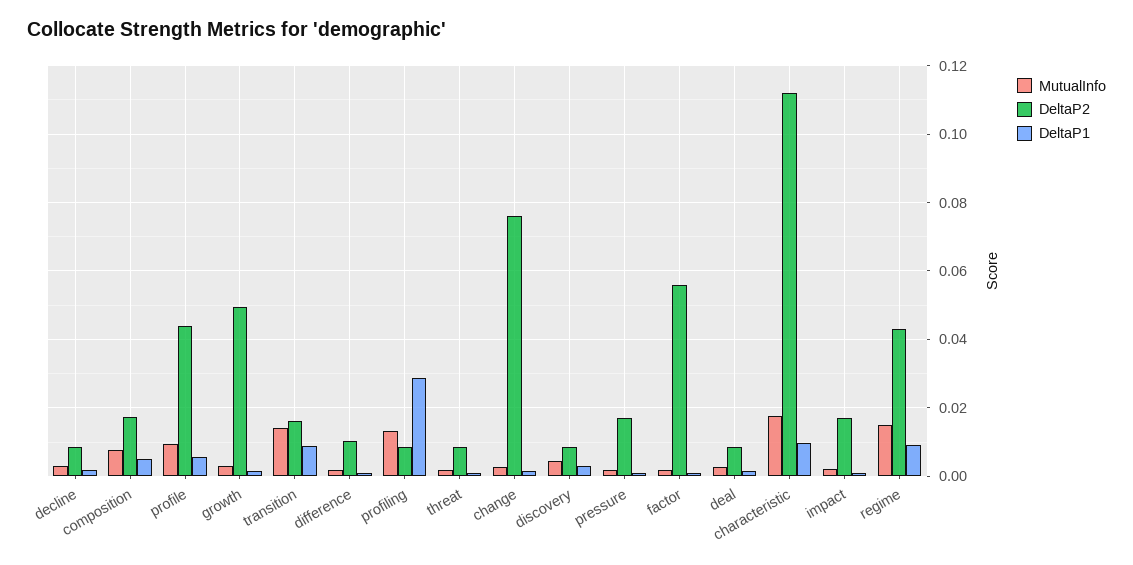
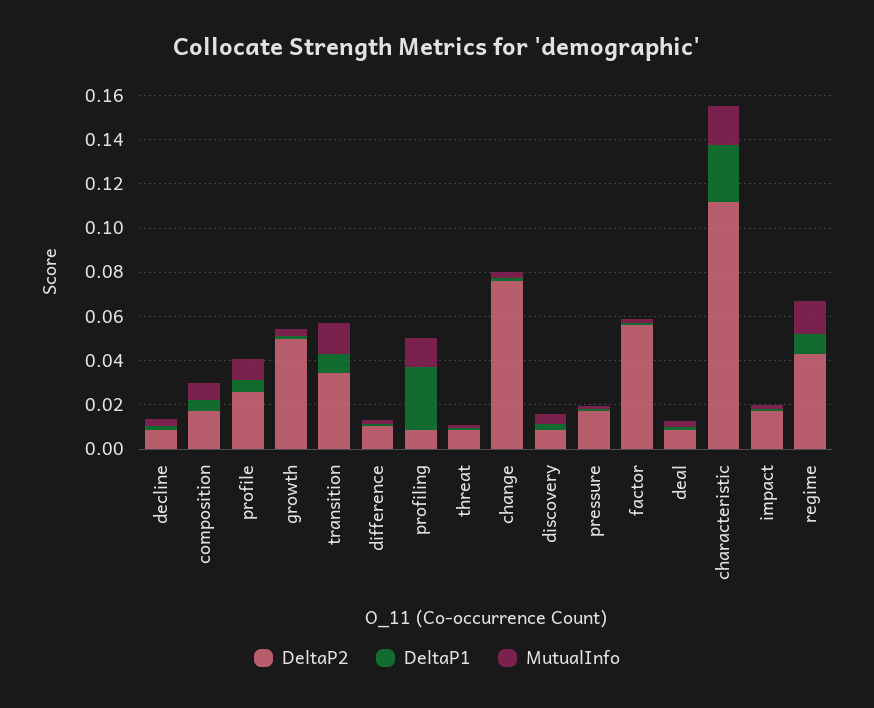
DeltaP2, profile: 0.044 -> 0.025
DeltaP2, transition: 0.016 -> 0.035
DeltaP1, characteristic: 0.01 -> 0.025

